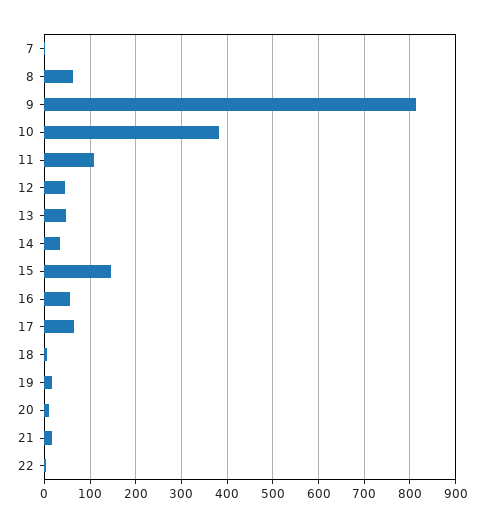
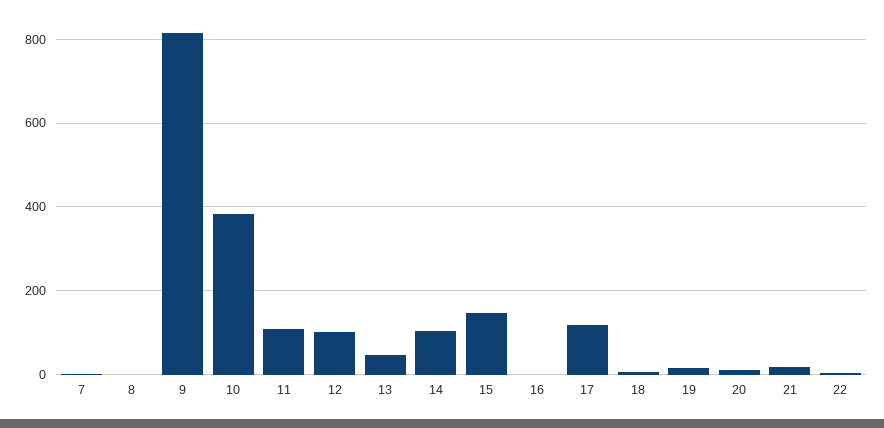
8: 60 -> 0
12: 40 -> 100
14: 40 -> 100
16: 60 -> 0
17: 60 -> 120

